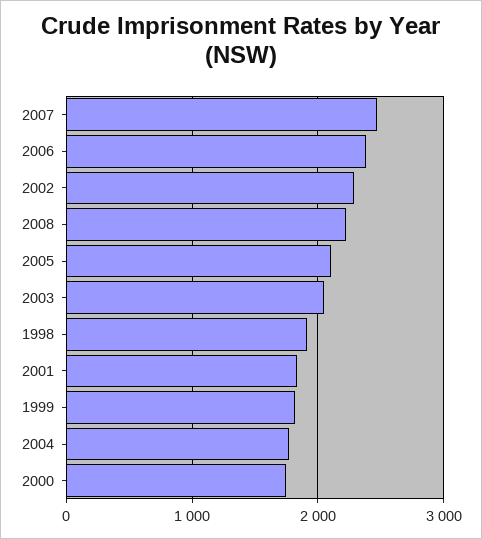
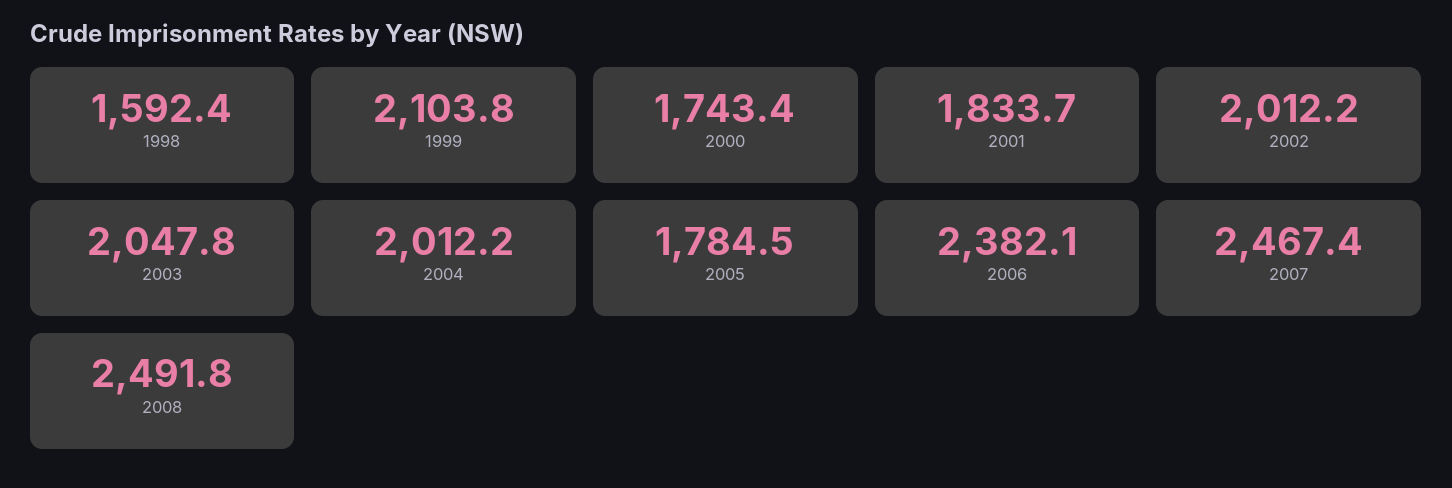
2002: 2300 -> 2012.2
2008: 2200 -> 2491.8
2005: 2100 -> 1784.5
1998: 1900 -> 1592.4
1999: 1800 -> 2103.8
2004: 1800 -> 2012.2

